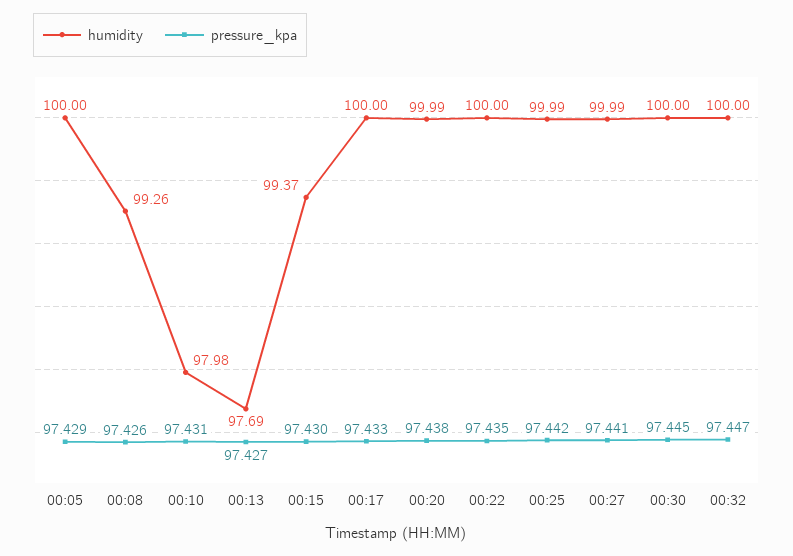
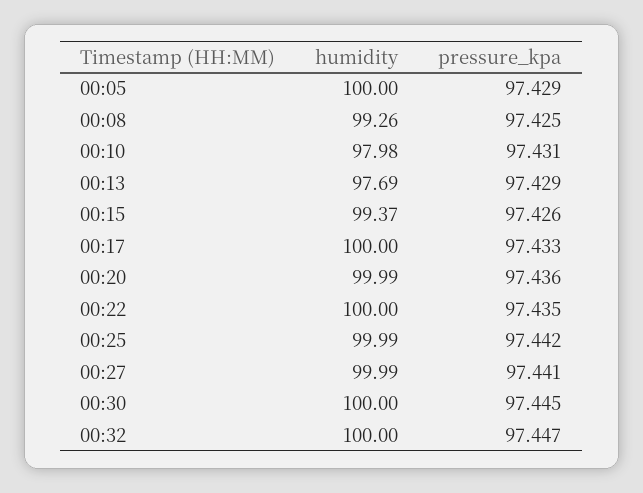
pressure_kpa, 00:08: 97.426 -> 97.425
pressure_kpa, 00:13: 97.427 -> 97.429
pressure_kpa, 00:15: 97.43 -> 97.426
pressure_kpa, 00:20: 97.438 -> 97.436

